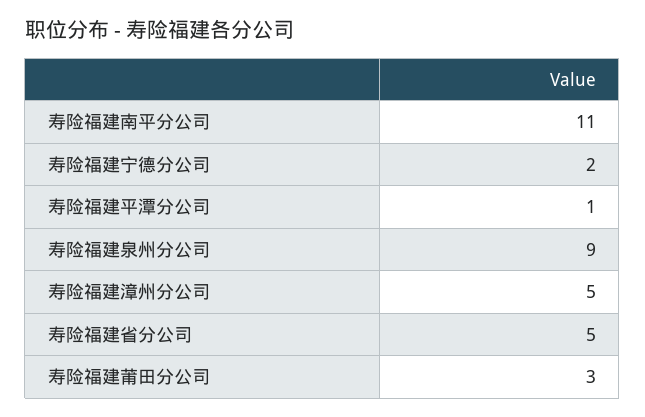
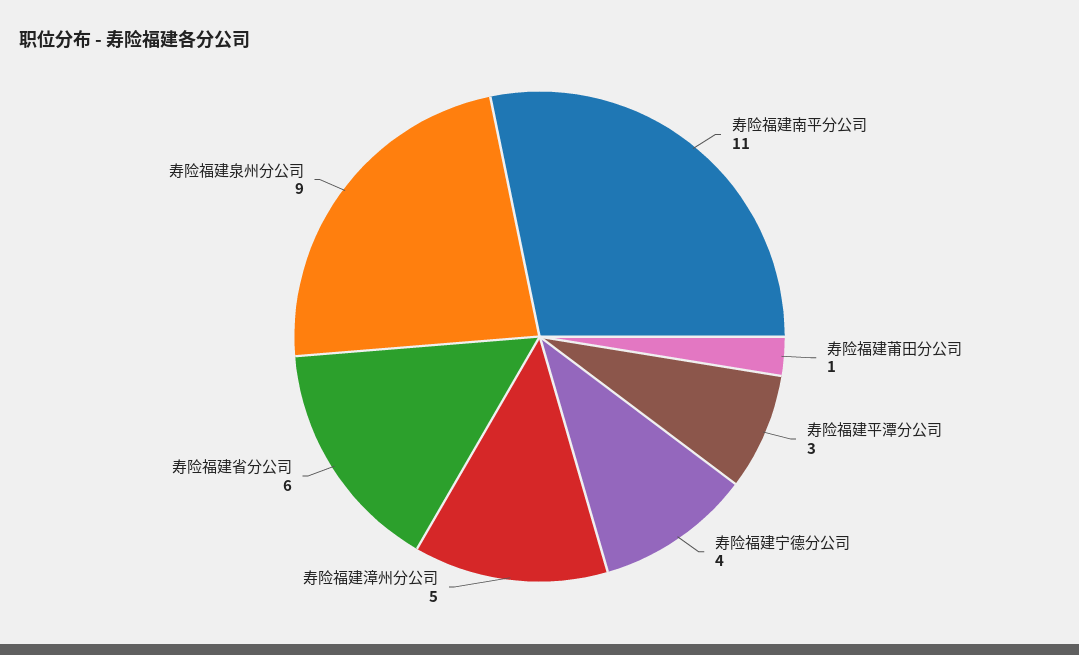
寿险福建宁德分公司: 2 -> 4
寿险福建平潭分公司: 1 -> 3
寿险福建省分公司: 5 -> 6
寿险福建莆田分公司: 3 -> 1

